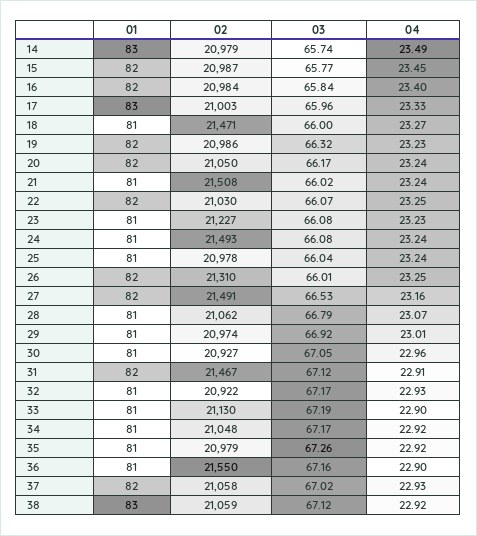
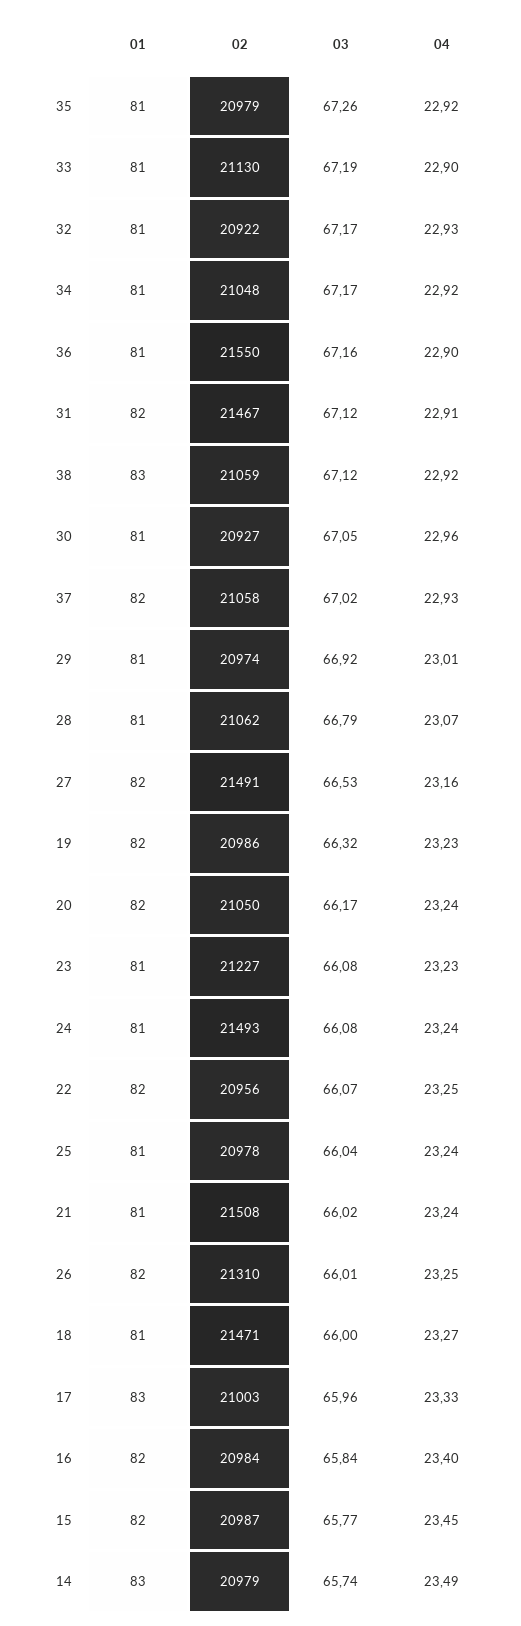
02, 22: 21030 -> 20956

